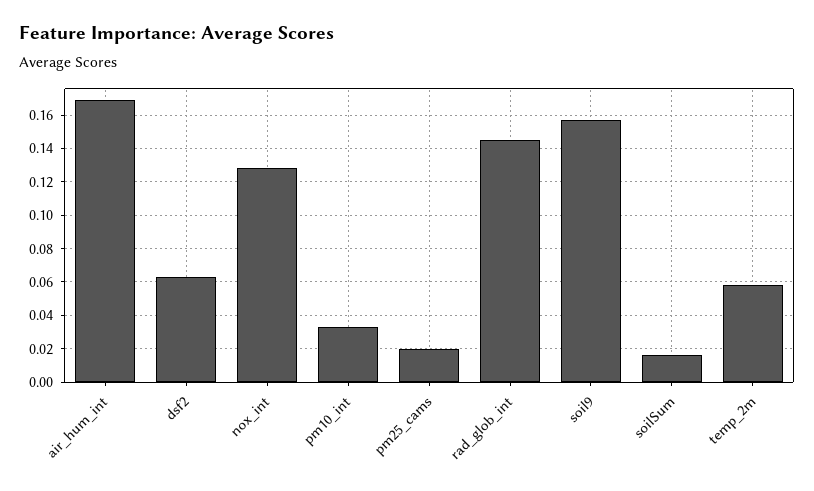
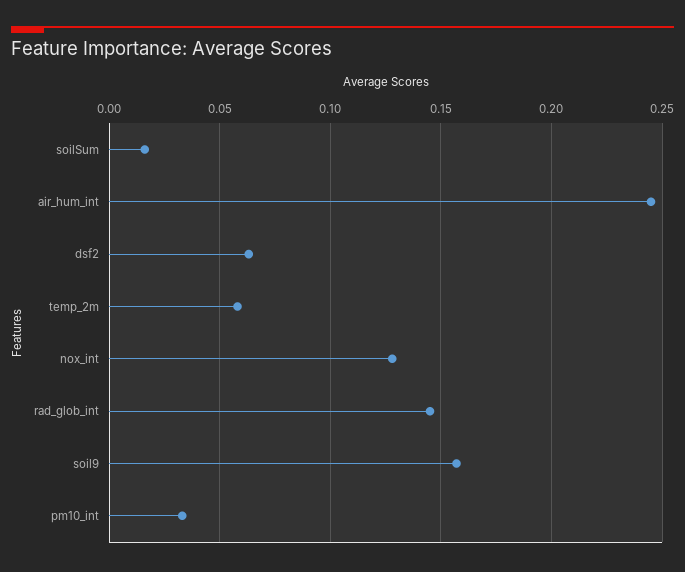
air_hum_int: 0.17 -> 0.245
pm25_cams: 0.02 -> none

